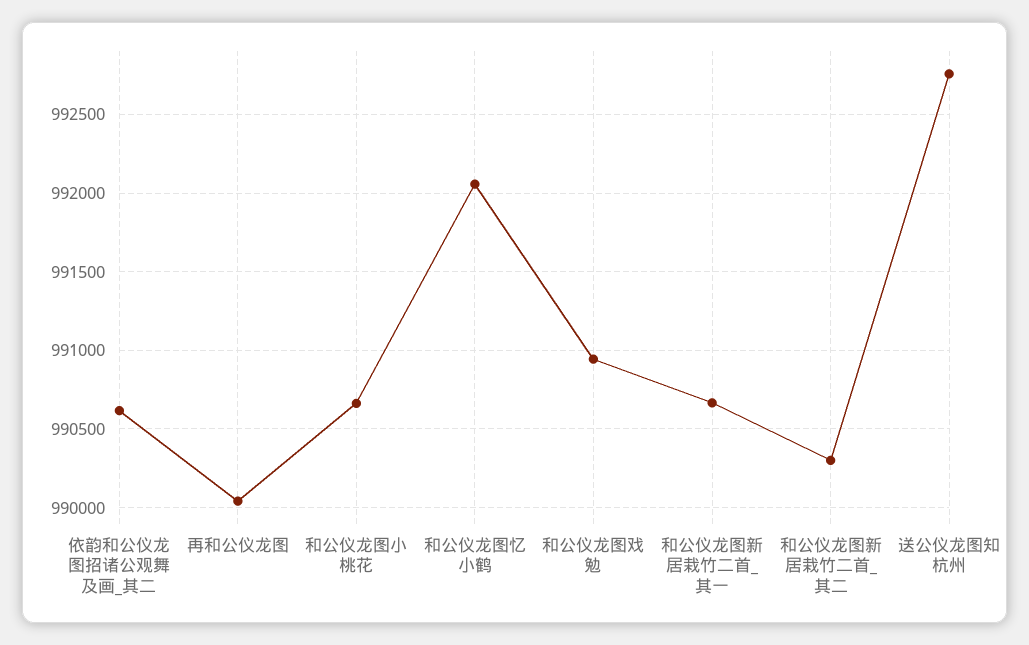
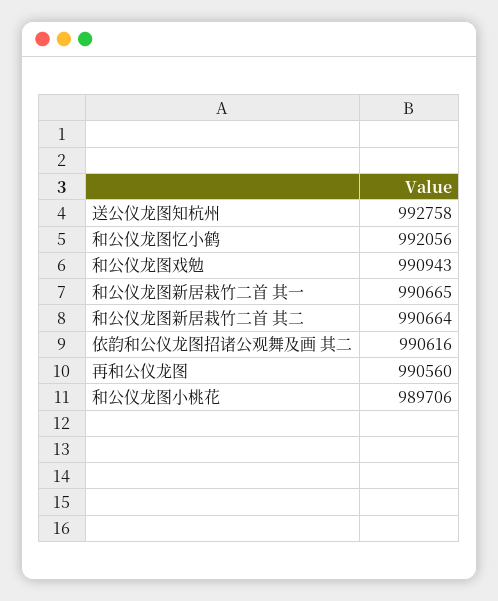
再和公仪龙图: 990050 -> 990560
和公仪龙图小桃花: 990650 -> 989706
和公仪龙图新居栽竹二首_其二: 990300 -> 990664

